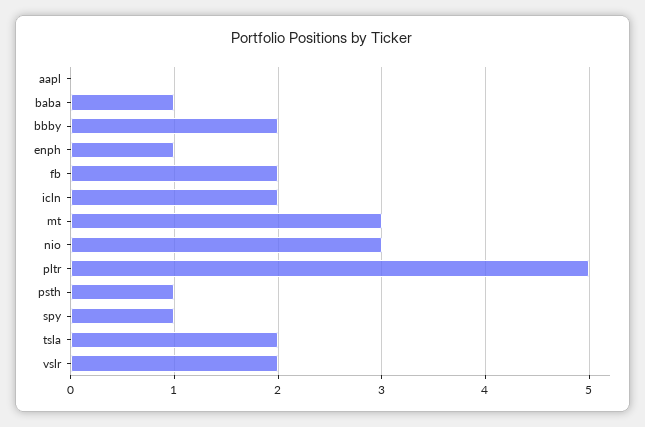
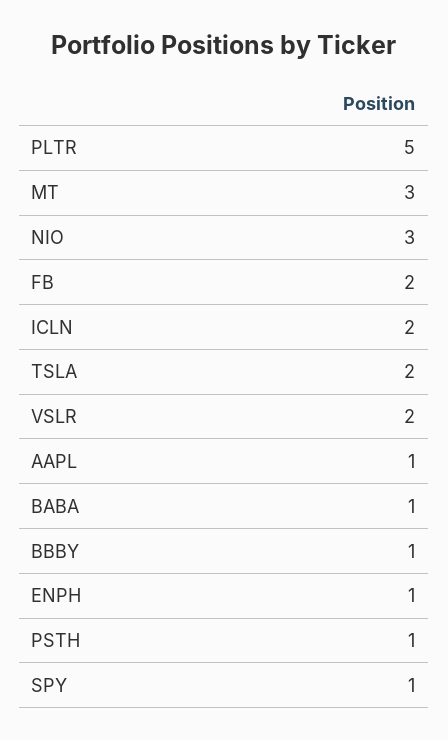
aapl: 0 -> 1
bbby: 2 -> 1

